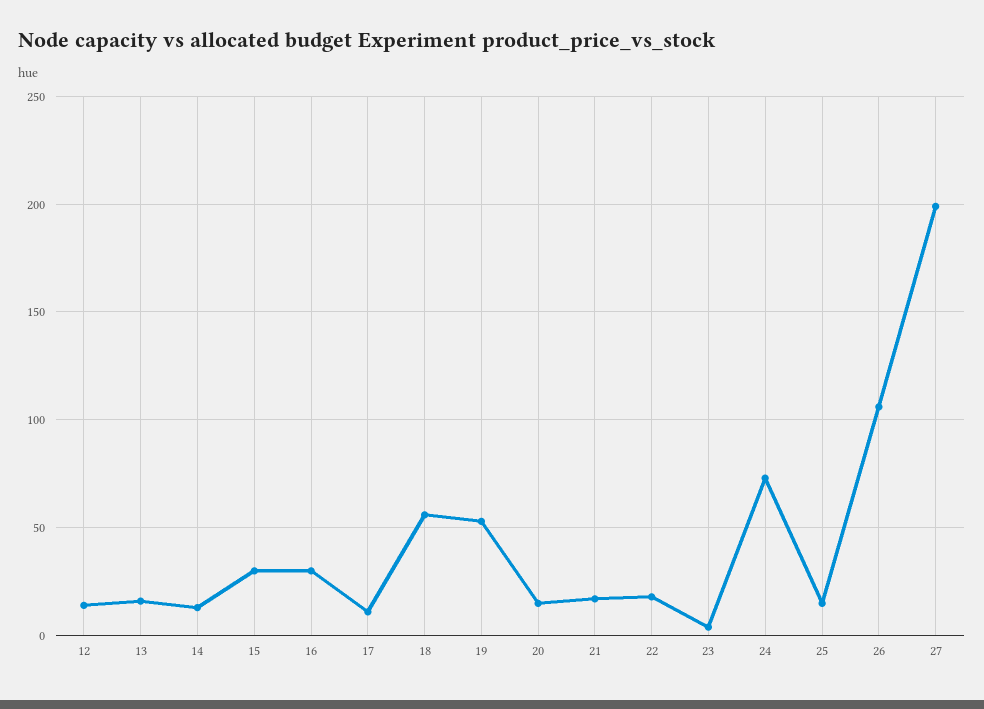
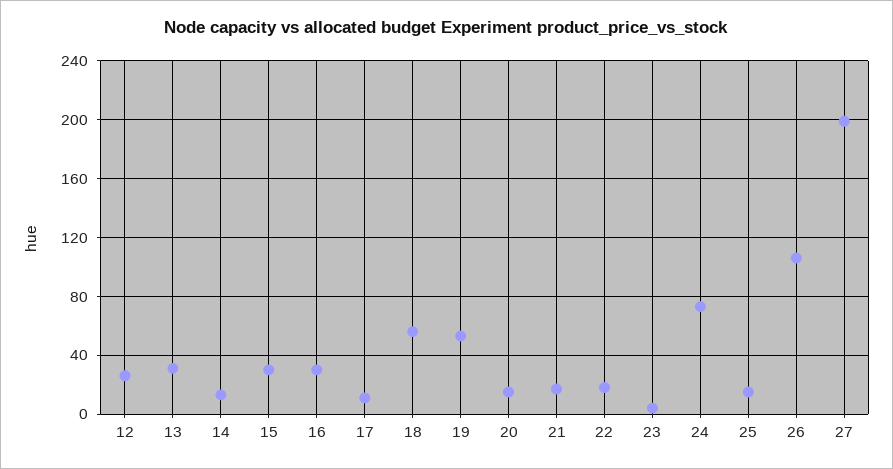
12: 15 -> 25
13: 15 -> 30

